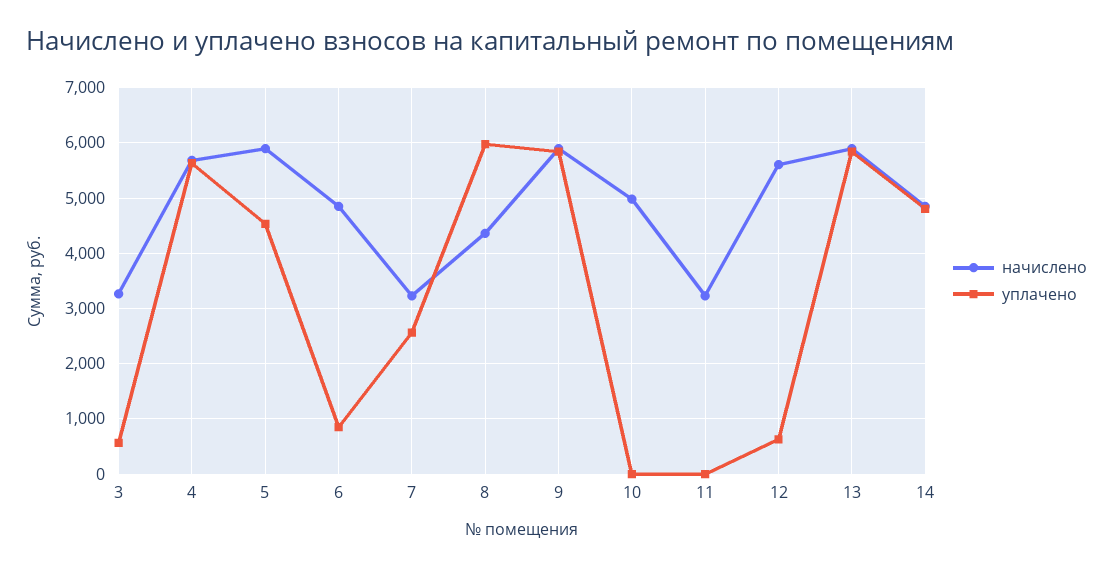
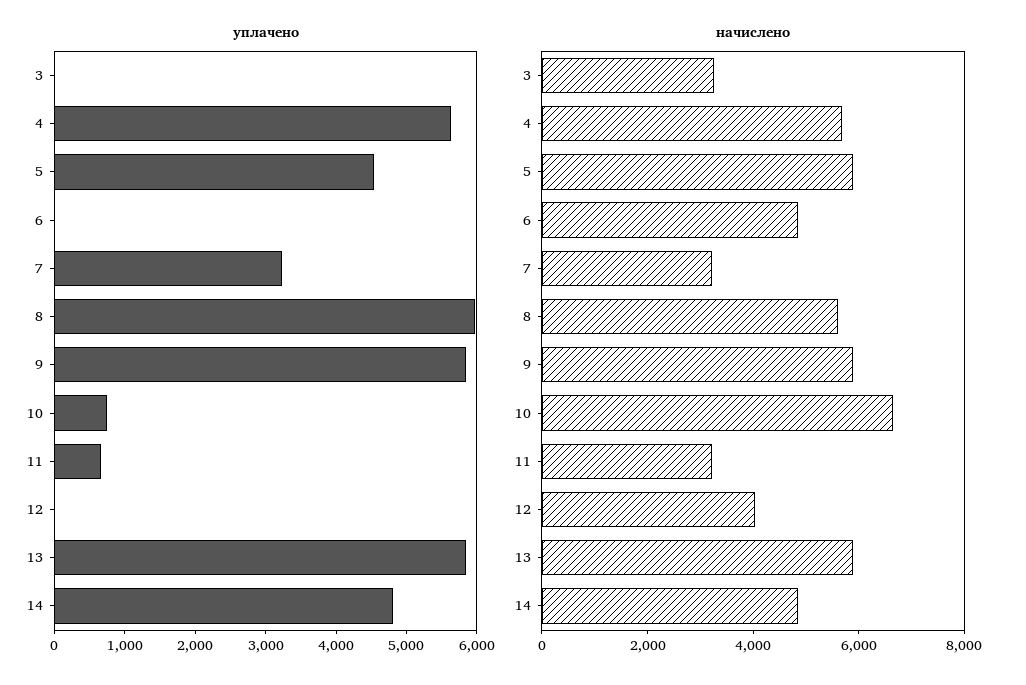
уплачено, 3: 600 -> 0
уплачено, 6: 800 -> 0
уплачено, 7: 2600 -> 3200
начислено, 8: 4400 -> 5500
начислено, 10: 5000 -> 6500
уплачено, 10: 0 -> 800
уплачено, 11: 0 -> 600
начислено, 12: 5600 -> 4000
уплачено, 12: 600 -> 0

